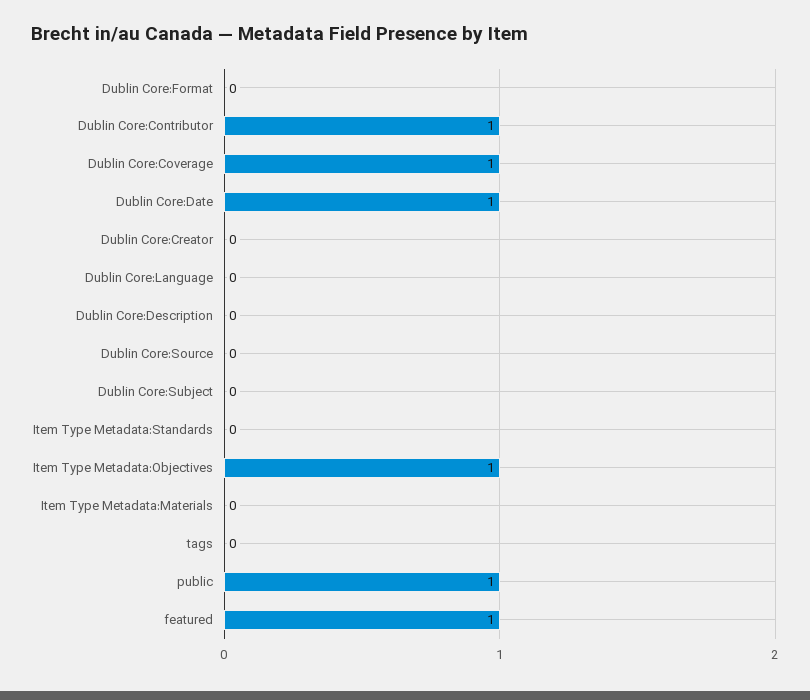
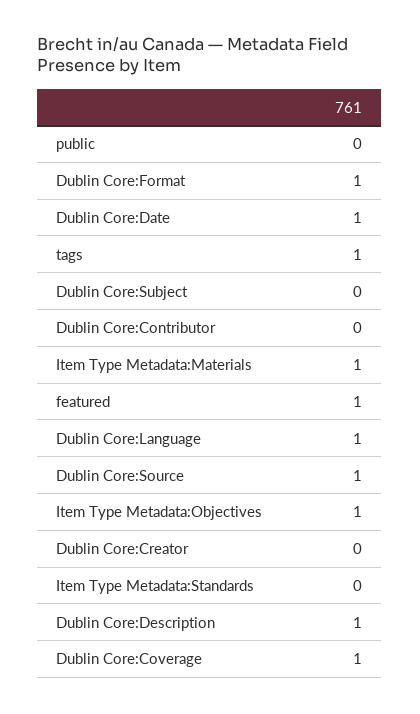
Dublin Core:Format: 0 -> 1
Dublin Core:Contributor: 1 -> 0
Dublin Core:Language: 0 -> 1
Dublin Core:Description: 0 -> 1
Dublin Core:Source: 0 -> 1
Item Type Metadata:Materials: 0 -> 1
tags: 0 -> 1
public: 1 -> 0

